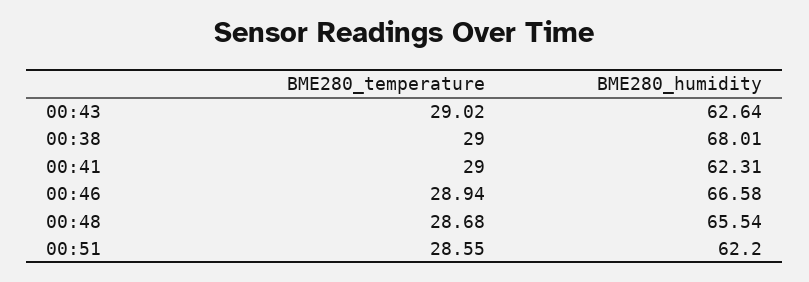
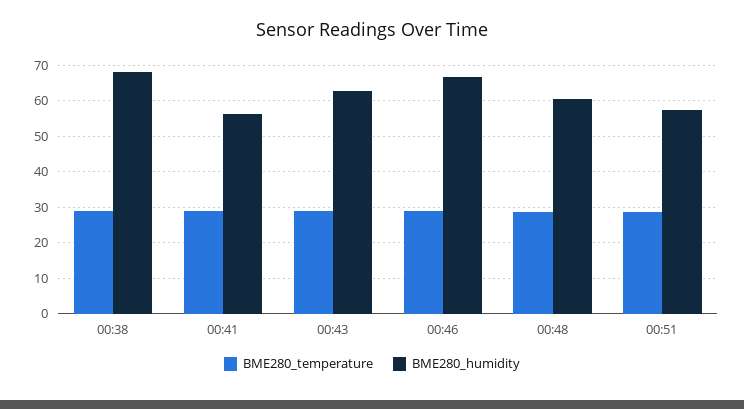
BME280_humidity, 00:41: 62.31 -> 56
BME280_humidity, 00:48: 65.54 -> 60
BME280_humidity, 00:51: 62.2 -> 58

